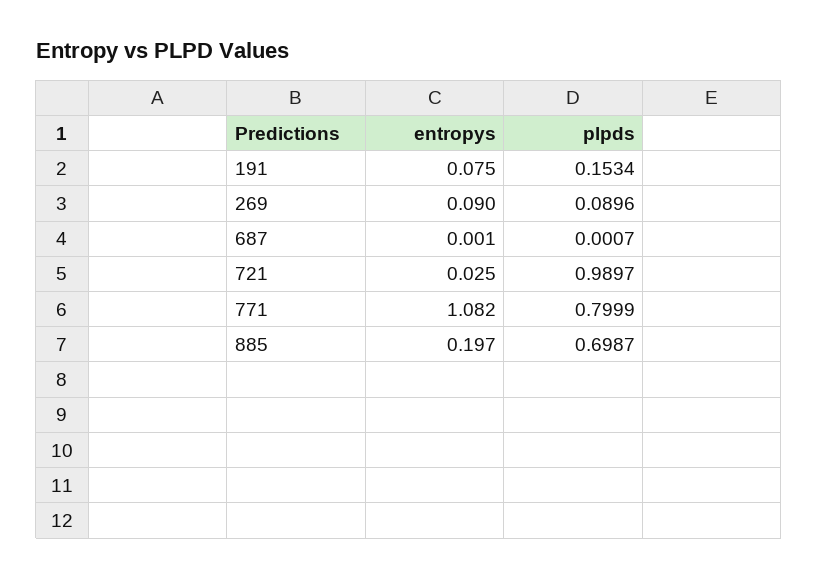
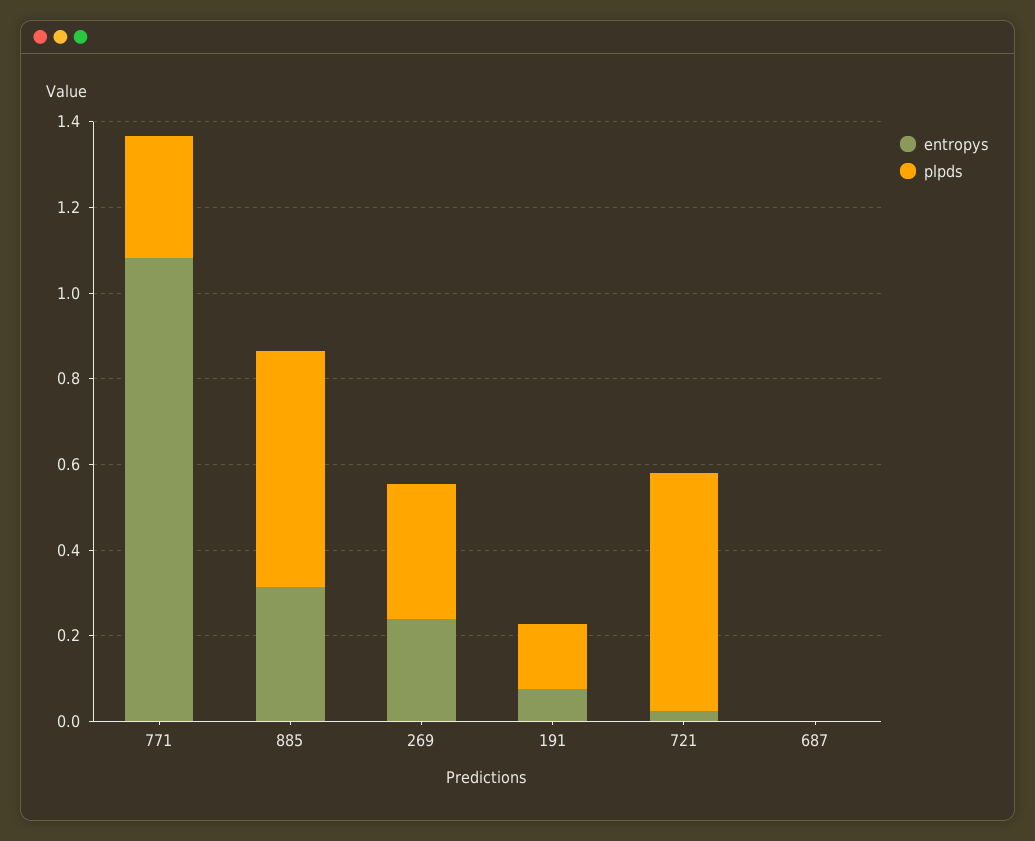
entropys, 269: 0.09 -> 0.25
plpds, 269: 0.0896 -> 0.3
plpds, 721: 0.9897 -> 0.55
plpds, 771: 0.7999 -> 0.3
entropys, 885: 0.197 -> 0.3
plpds, 885: 0.6987 -> 0.55

